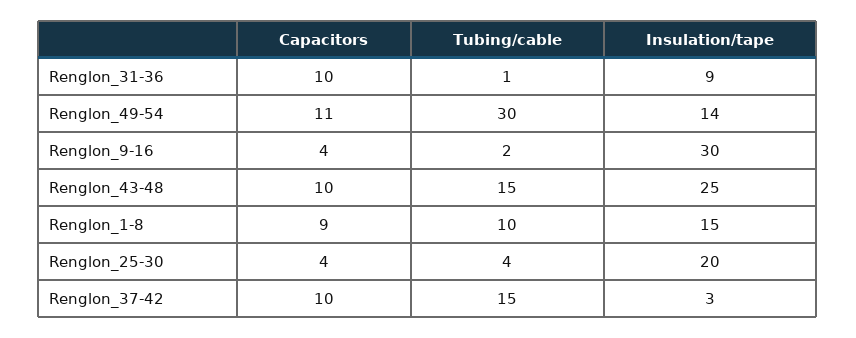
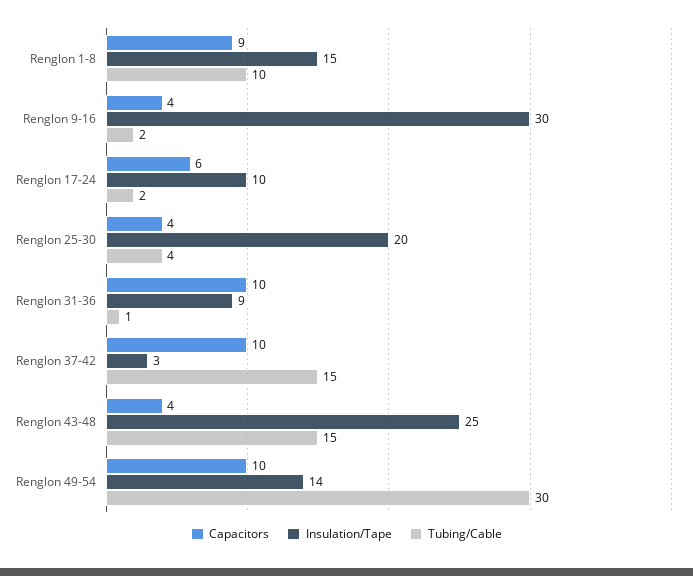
Capacitors, Renglon_49-54: 11 -> 10
Capacitors, Renglon_43-48: 10 -> 4
Capacitors, Renglon 17-24: none -> 6
Insulation/tape, Renglon 17-24: none -> 10
Tubing/cable, Renglon 17-24: none -> 2

